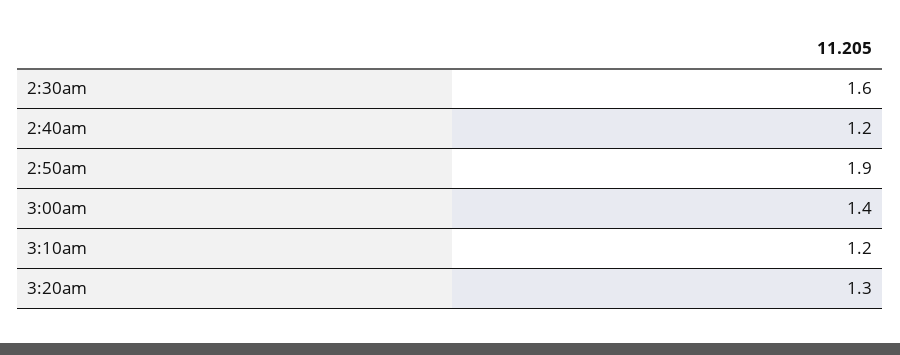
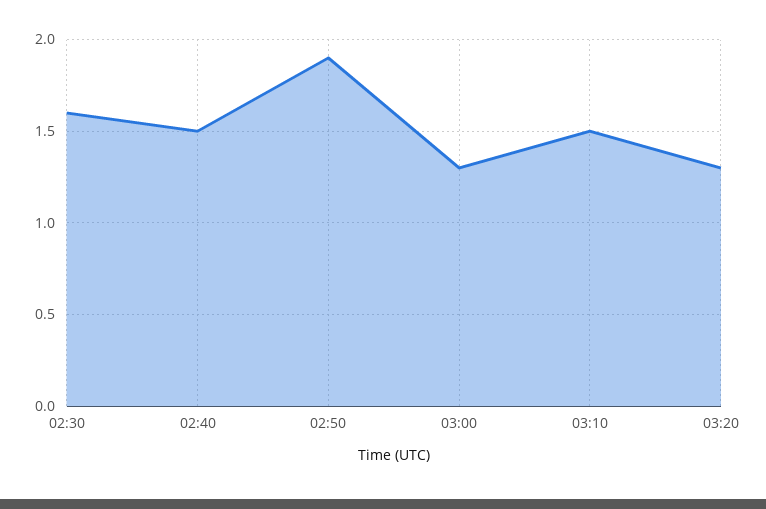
2:40am: 1.2 -> 1.5
3:00am: 1.4 -> 1.3
3:10am: 1.2 -> 1.5

